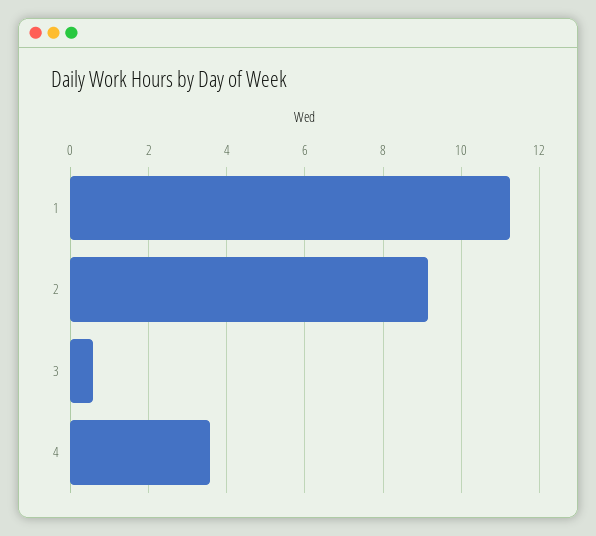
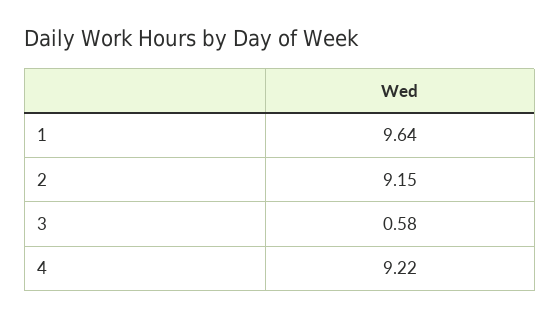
1: 11.2 -> 9.64
4: 3.6 -> 9.22

